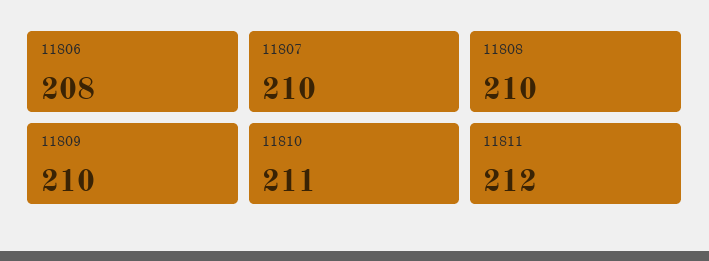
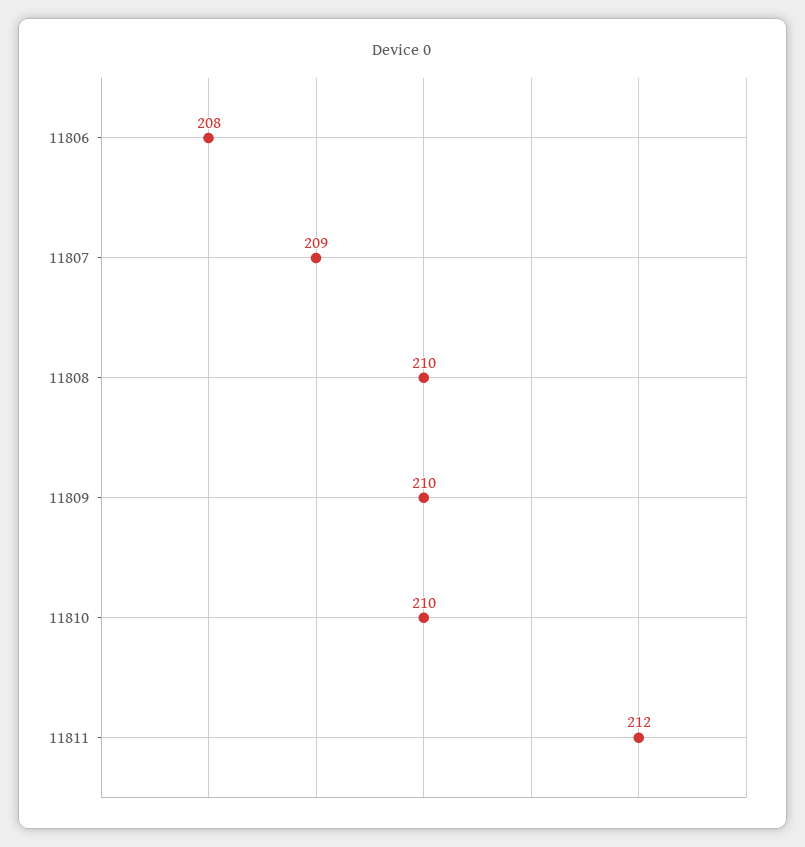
11807: 210 -> 209
11810: 211 -> 210

